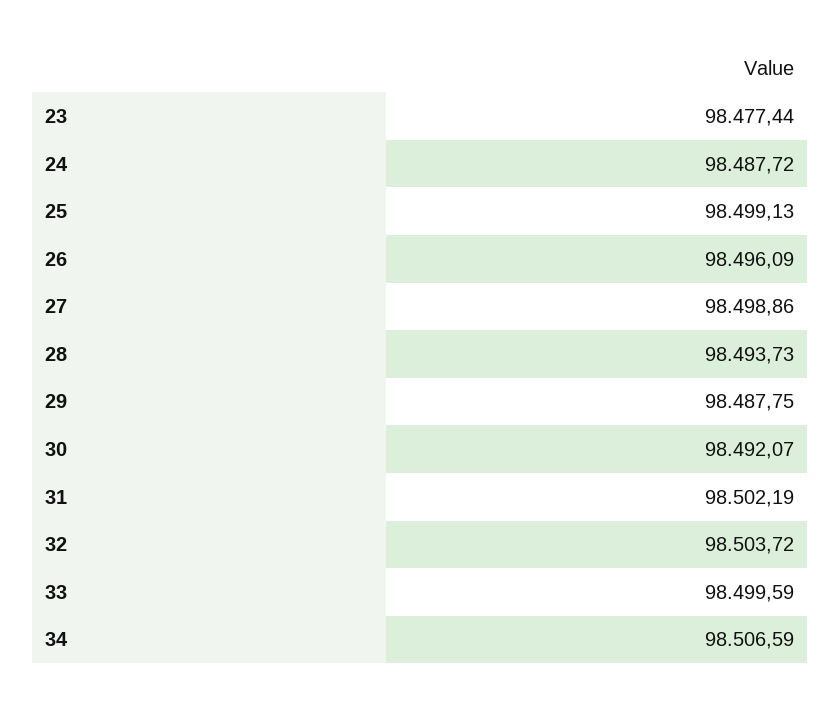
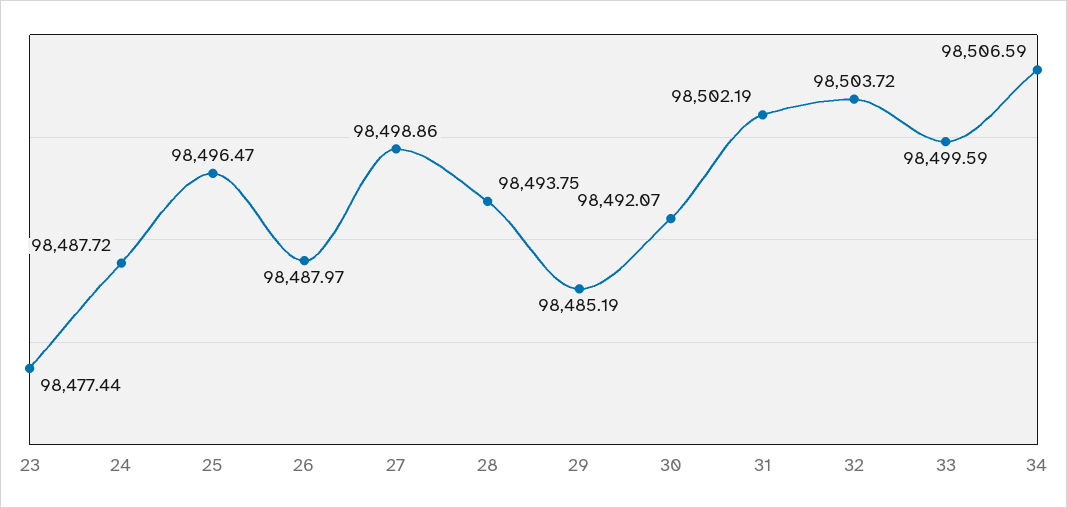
25: 98499.13 -> 98496.47
26: 98496.09 -> 98487.97
28: 98493.73 -> 98493.75
29: 98487.75 -> 98485.19

